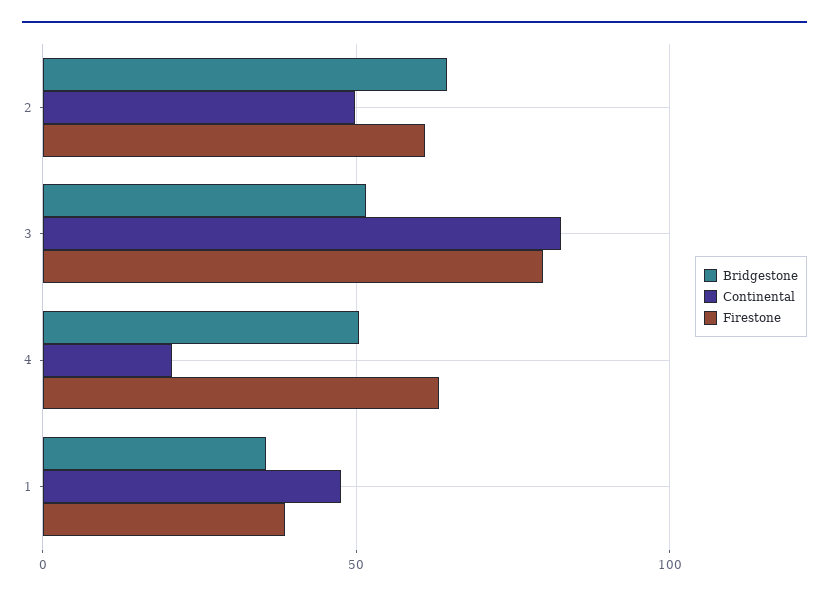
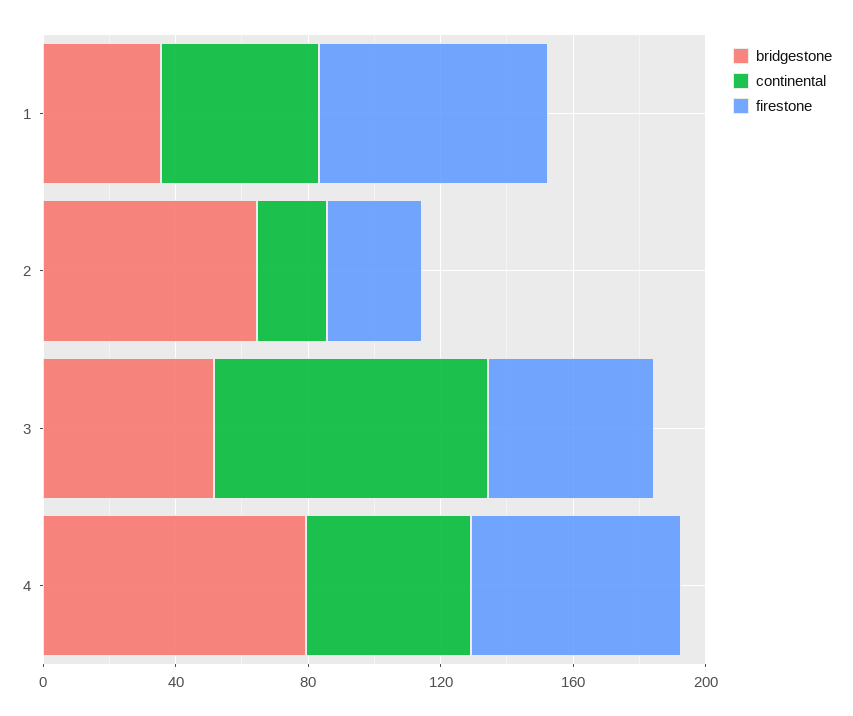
Continental, 2: 50 -> 20
Firestone, 2: 60 -> 30
Firestone, 3: 80 -> 50
Bridgestone, 4: 50 -> 80
Continental, 4: 20 -> 50
Firestone, 1: 40 -> 70

